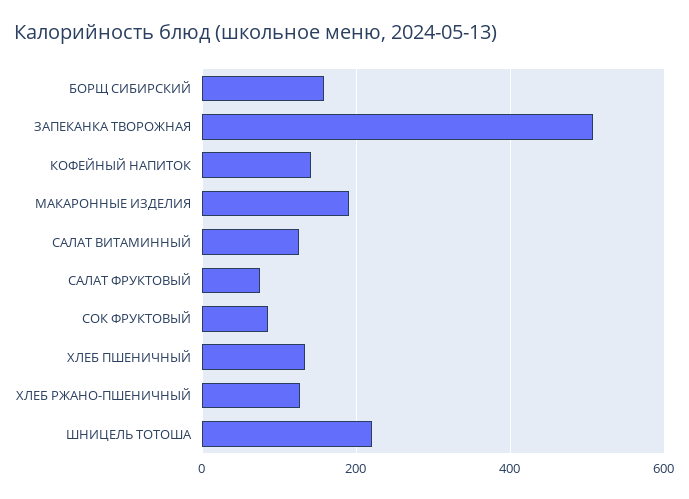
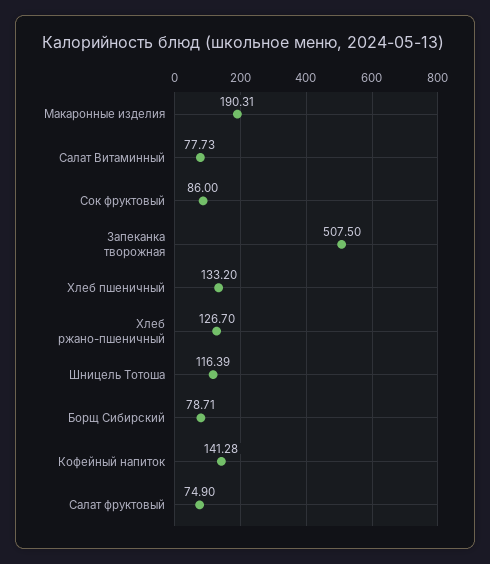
БОРЩ СИБИРСКИЙ: 160 -> 78.71
САЛАТ ВИТАМИННЫЙ: 120 -> 77.73
ШНИЦЕЛЬ ТОТОША: 220 -> 116.39

